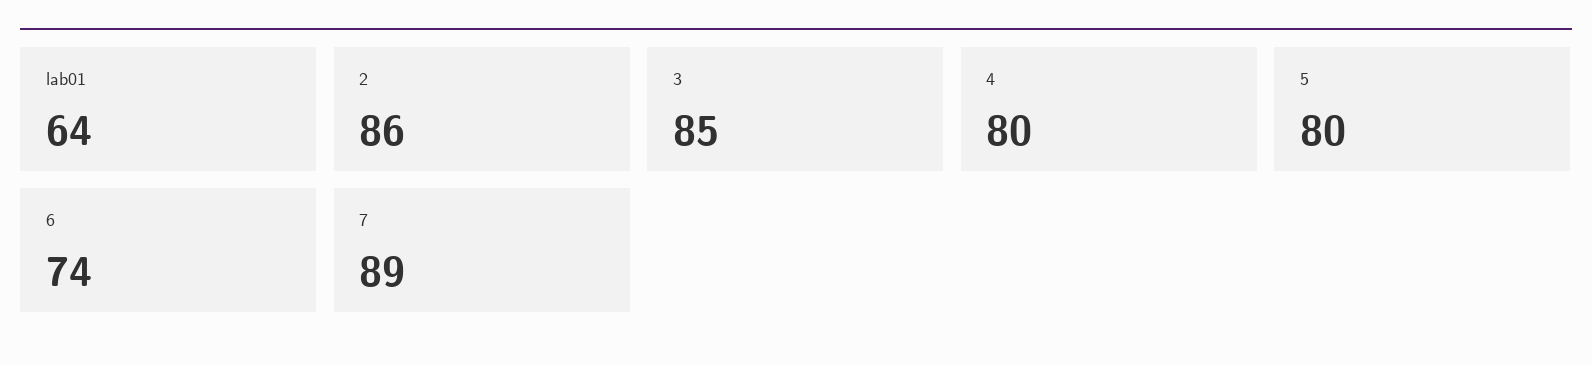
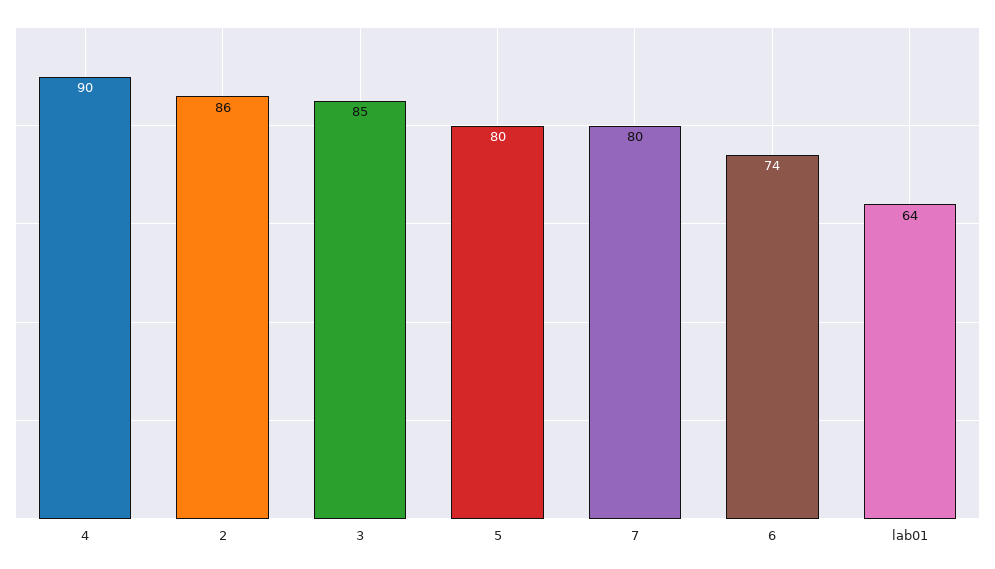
4: 80 -> 90
7: 89 -> 80

